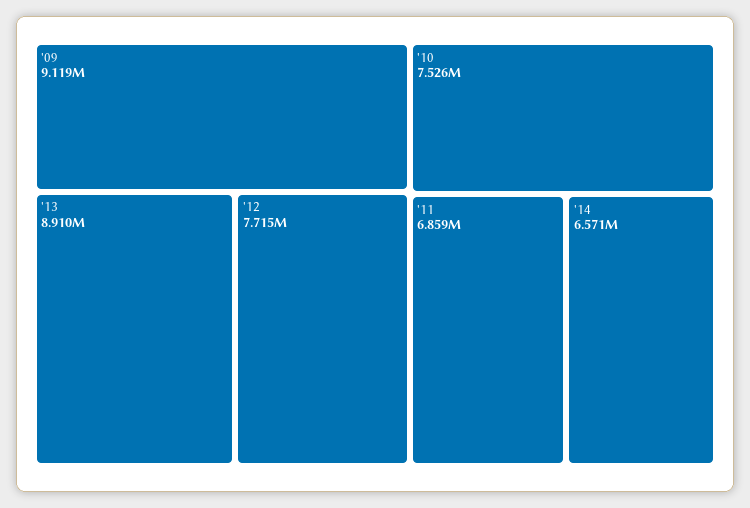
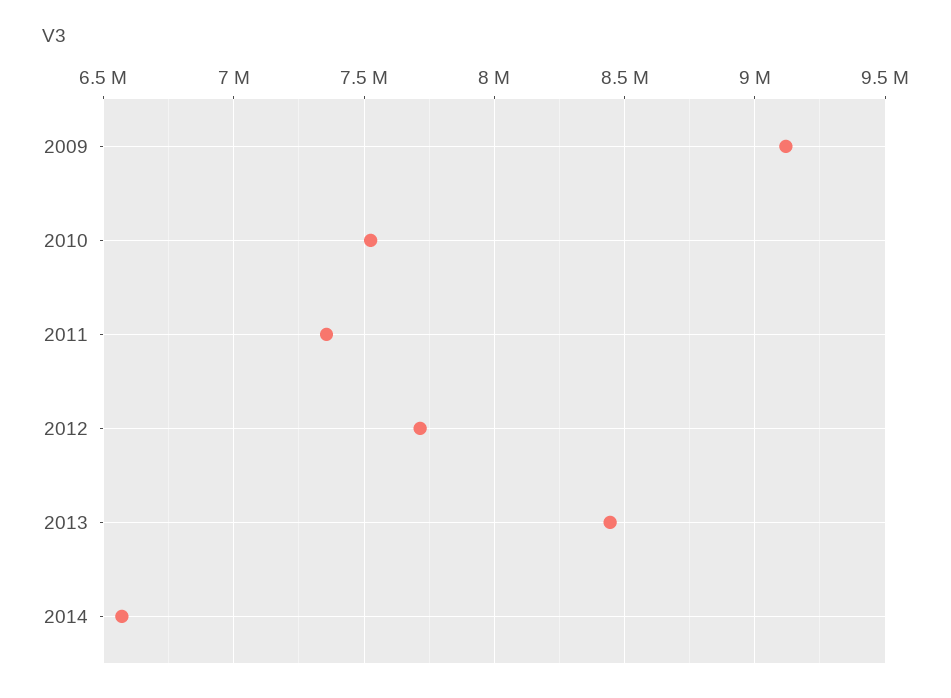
'13: 8910000 -> 8450000
'11: 6859000 -> 7350000

